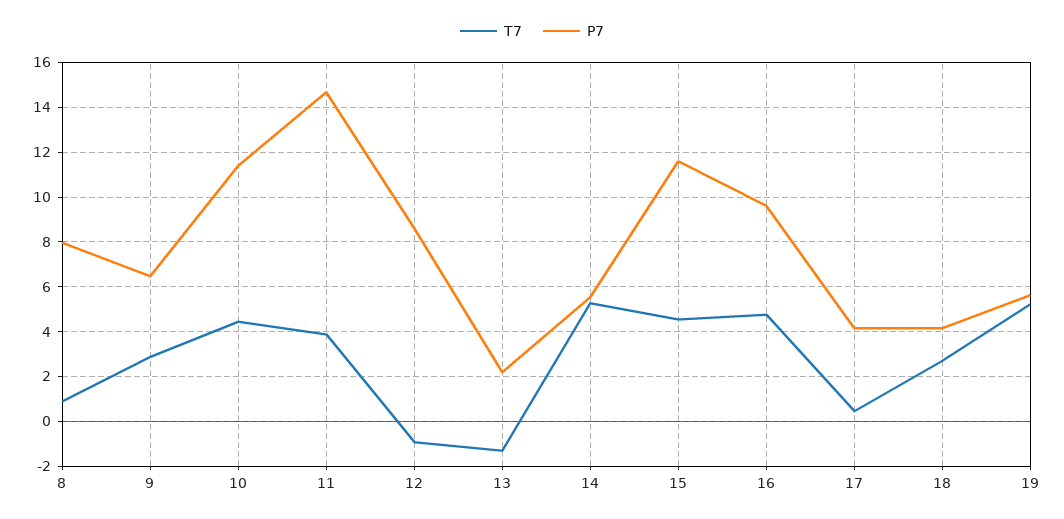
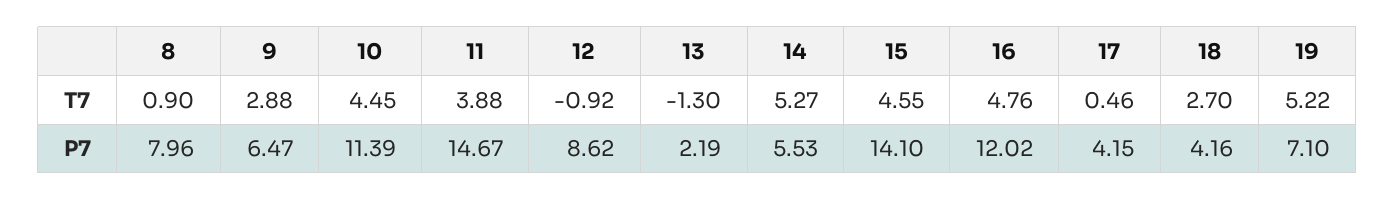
P7, 15: 11.5 -> 14.1
P7, 16: 9.5 -> 12.02
P7, 19: 5.5 -> 7.1

